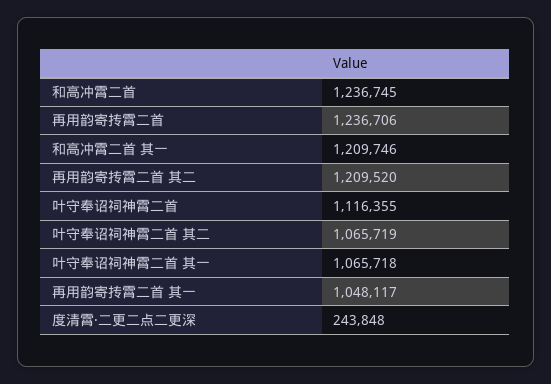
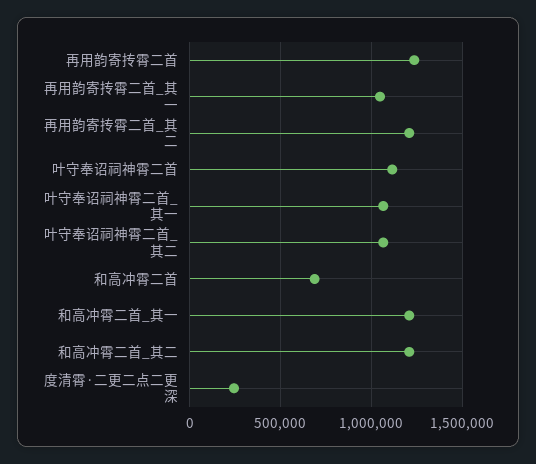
和高冲霄二首: 1236745 -> 700000
和高冲霄二首_其二: none -> 1200000

